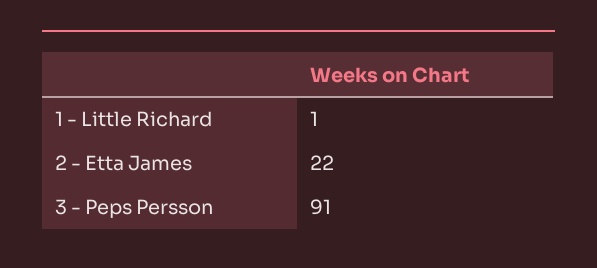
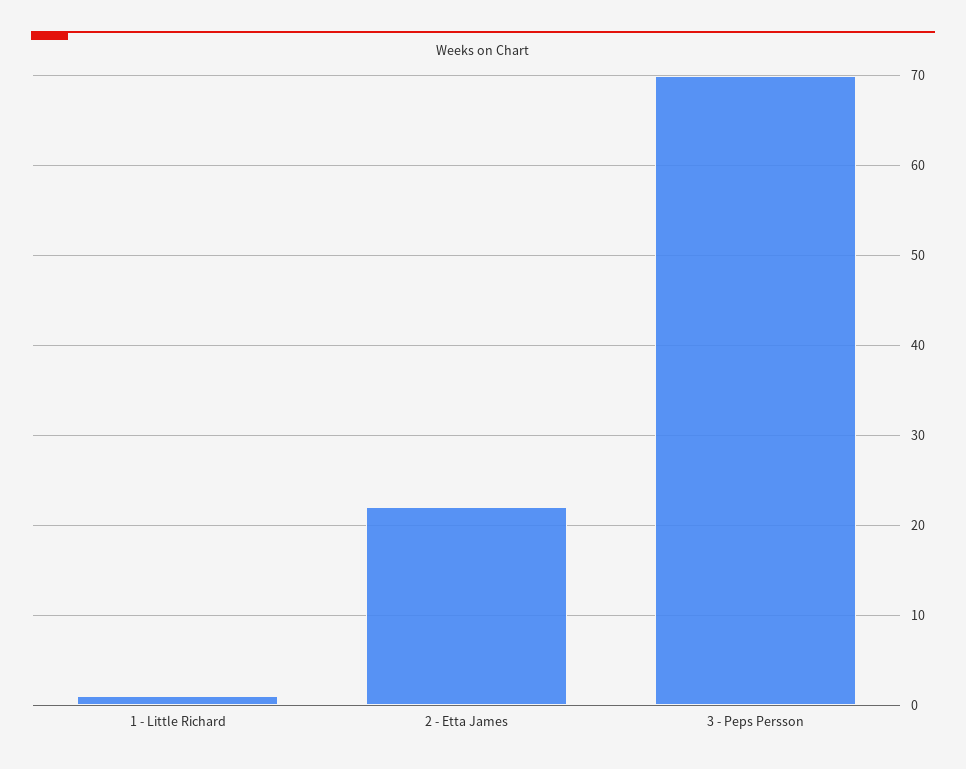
3 - Peps Persson: 91 -> 70

